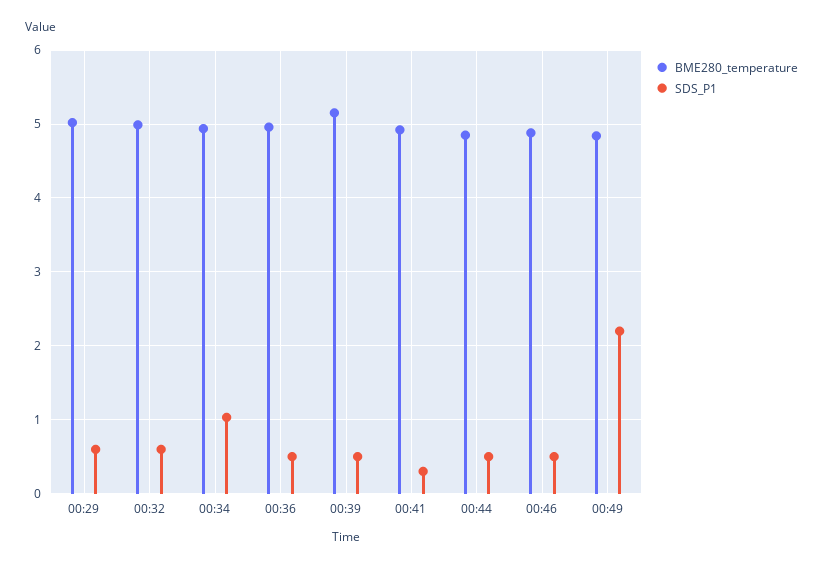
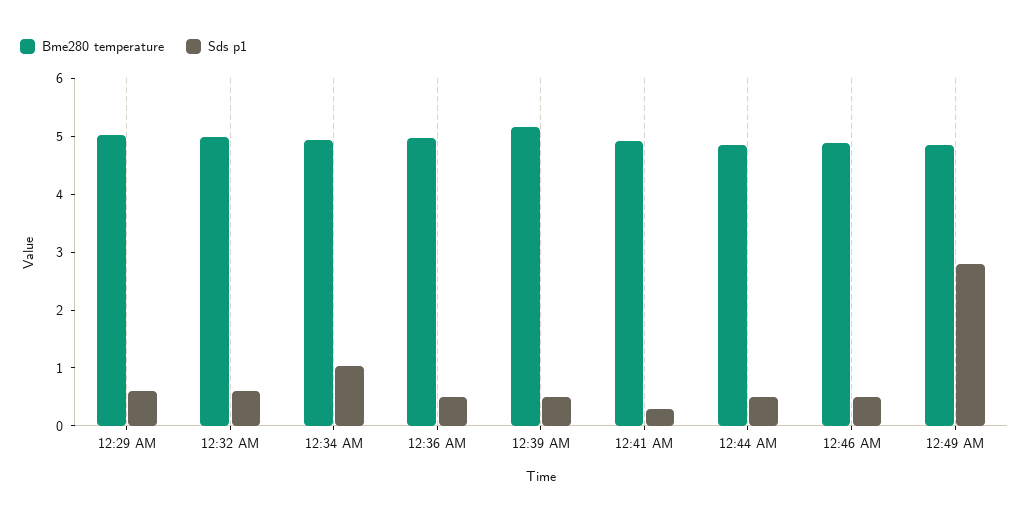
SDS_P1, 00:49: 2.2 -> 2.8

